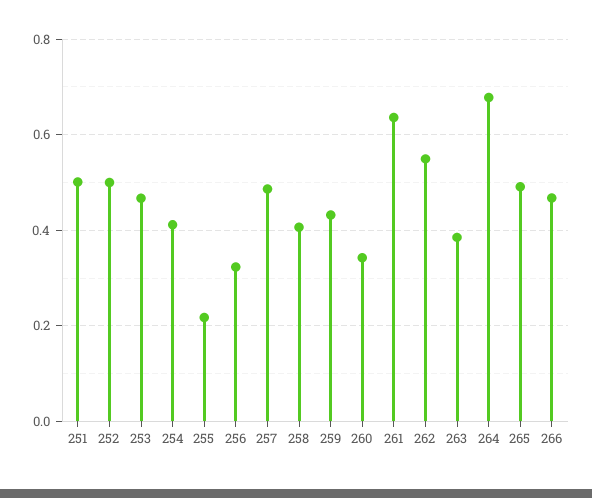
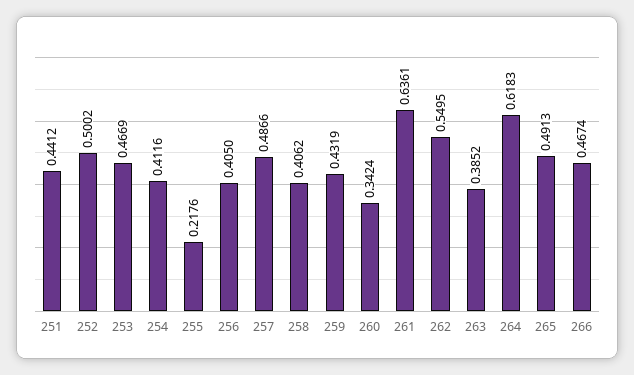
251: 0.5 -> 0.4412
256: 0.32 -> 0.405
264: 0.68 -> 0.6183

